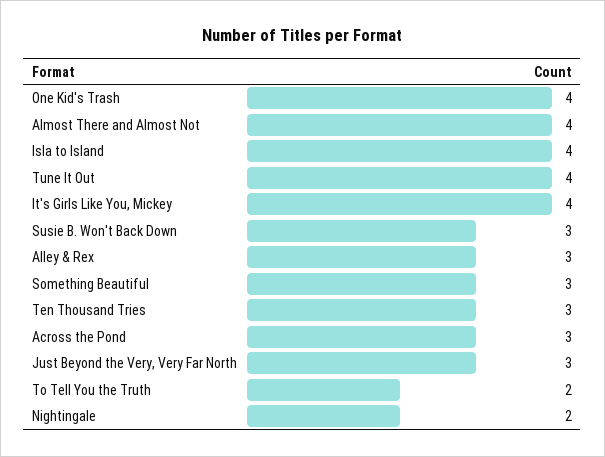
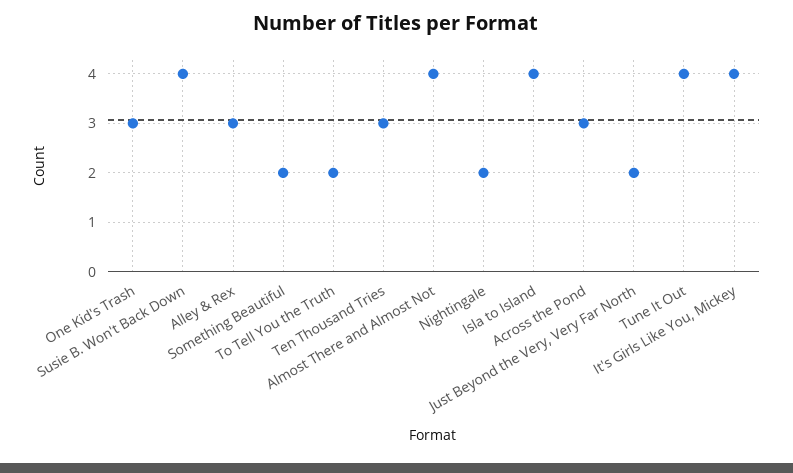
One Kid's Trash: 4 -> 3
Susie B. Won't Back Down: 3 -> 4
Something Beautiful: 3 -> 2
Just Beyond the Very, Very Far North: 3 -> 2

